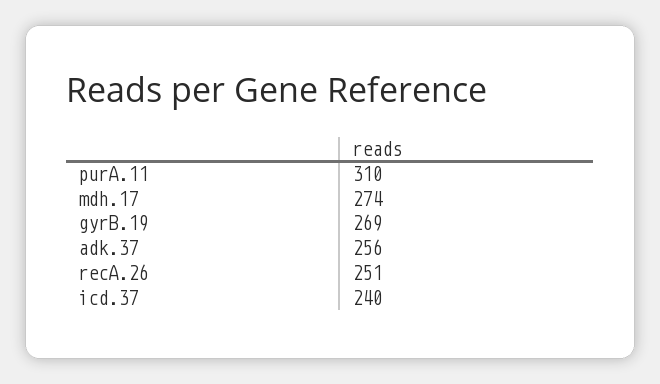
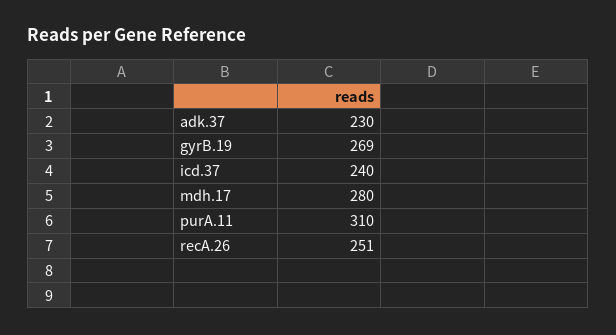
mdh.17: 274 -> 280
adk.37: 256 -> 230

